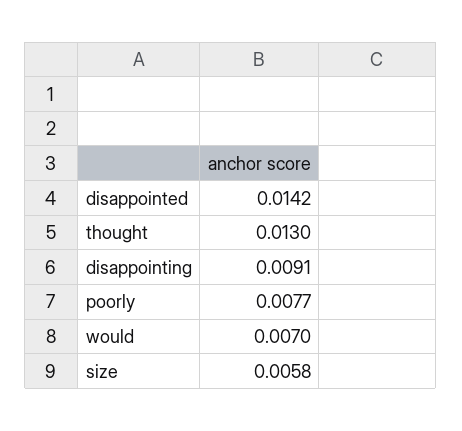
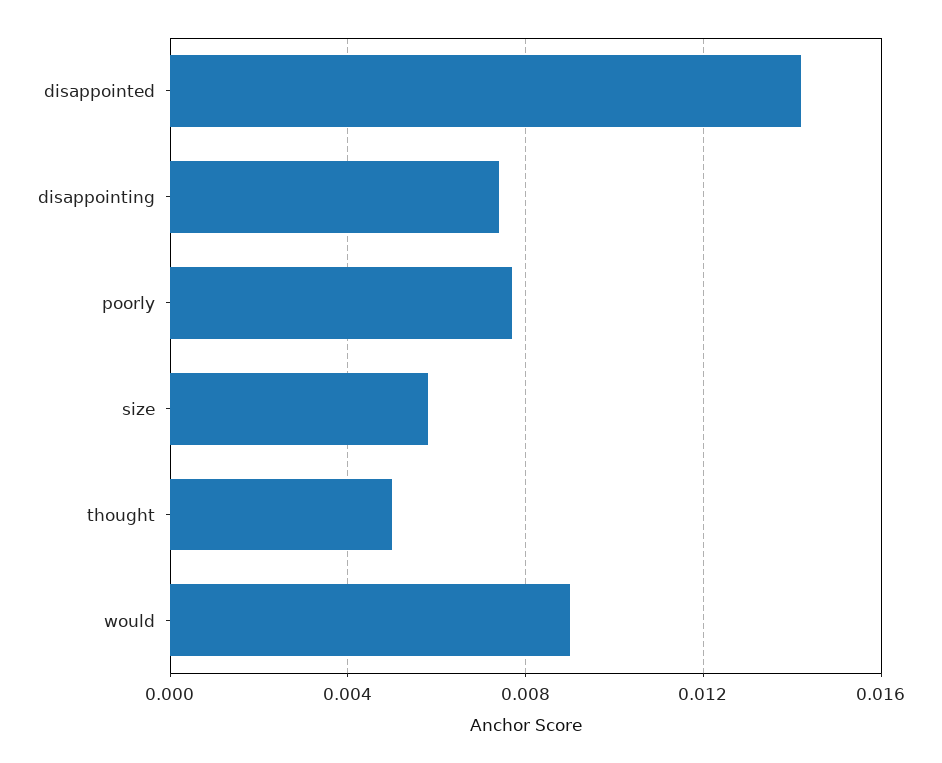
thought: 0.013 -> 0.005
disappointing: 0.0091 -> 0.0075
would: 0.007 -> 0.009

